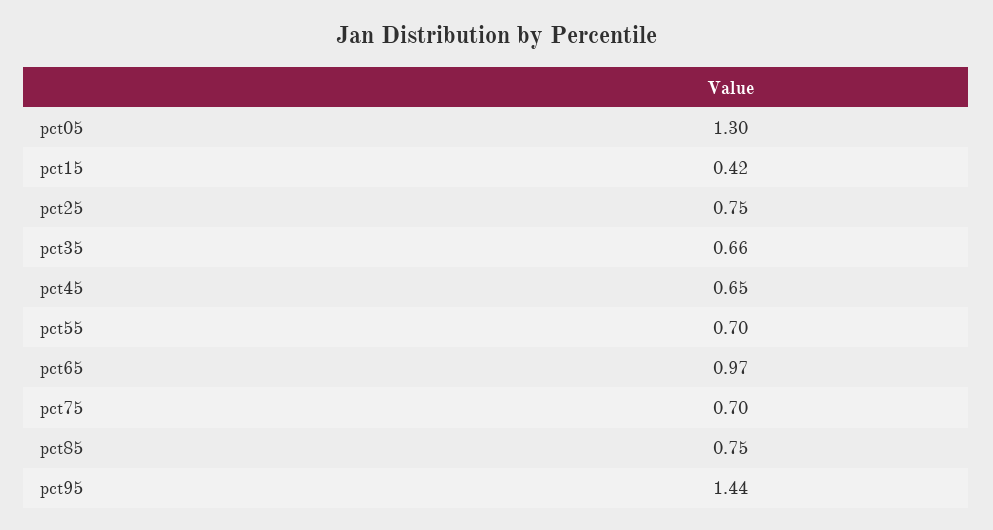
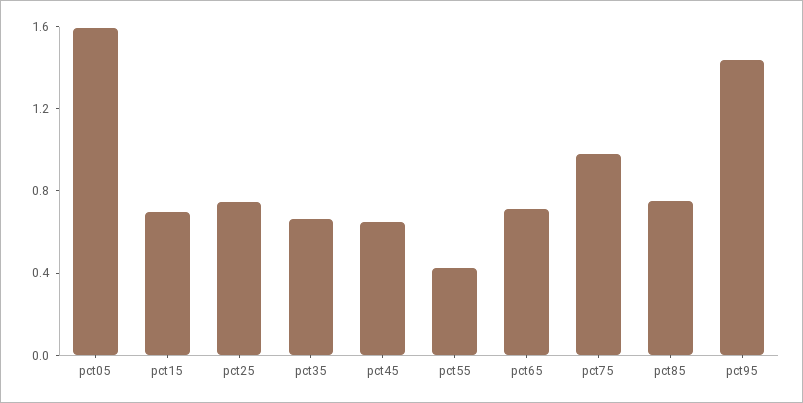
pct05: 1.3 -> 1.6
pct15: 0.42 -> 0.7
pct55: 0.7 -> 0.4
pct65: 0.97 -> 0.7
pct75: 0.7 -> 1

